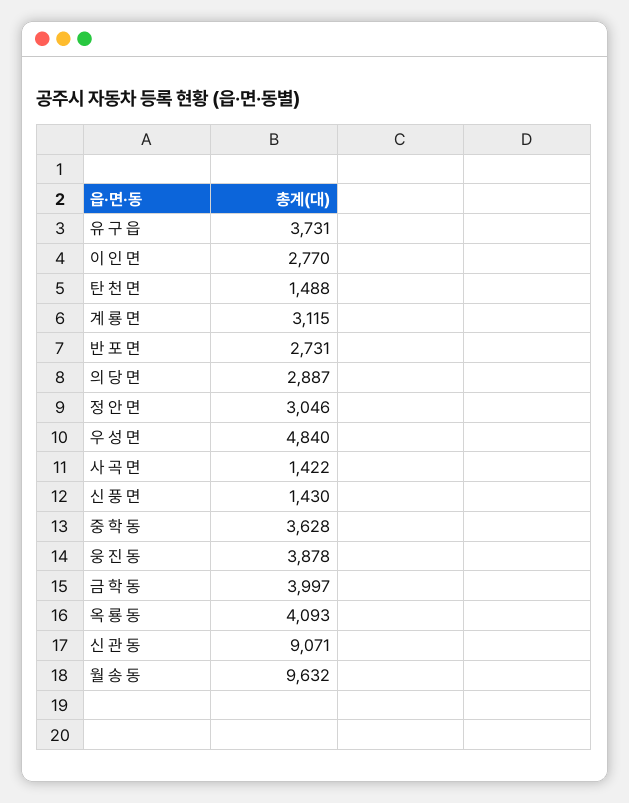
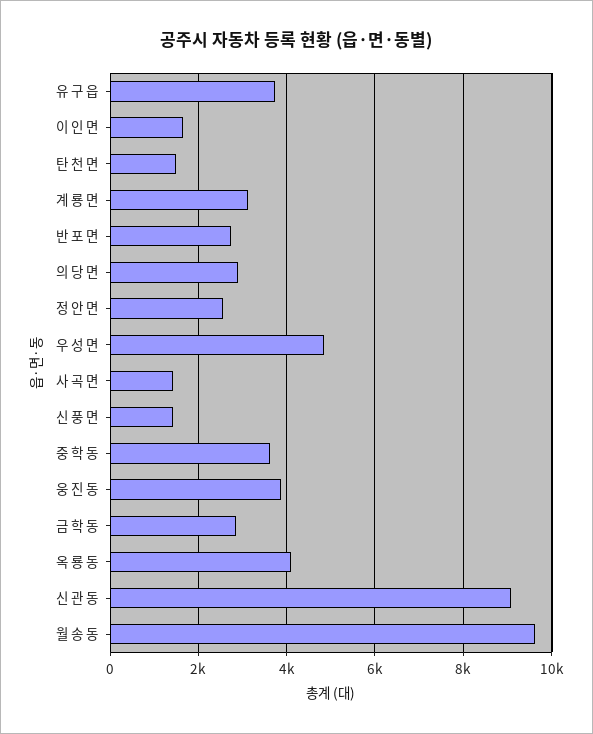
이 인 면: 2770 -> 1600
정 안 면: 3046 -> 2600
금 학 동: 3997 -> 2800

